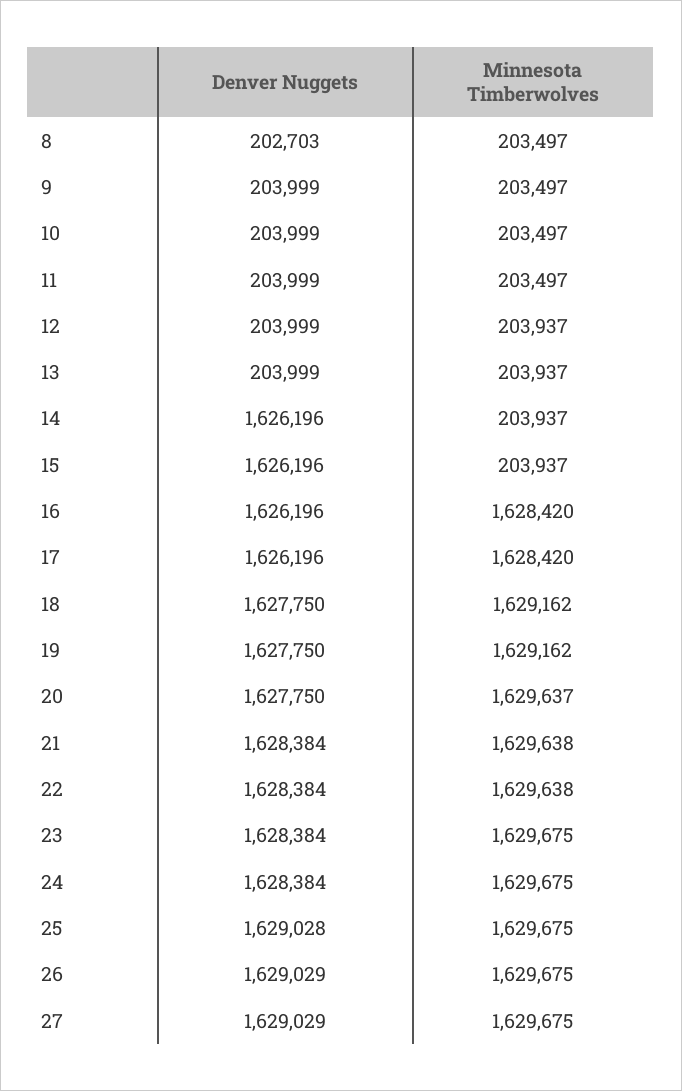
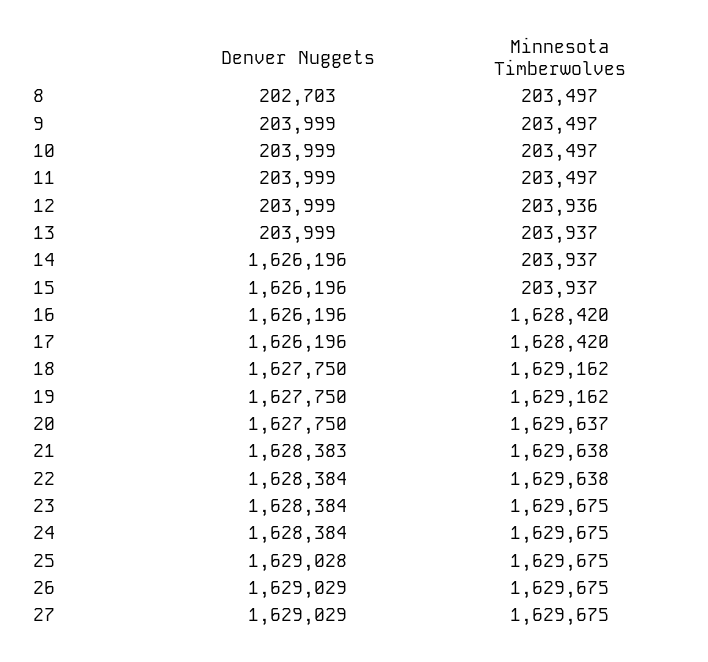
Minnesota Timberwolves, 12: 203937 -> 203936
Denver Nuggets, 21: 1628384 -> 1628383

